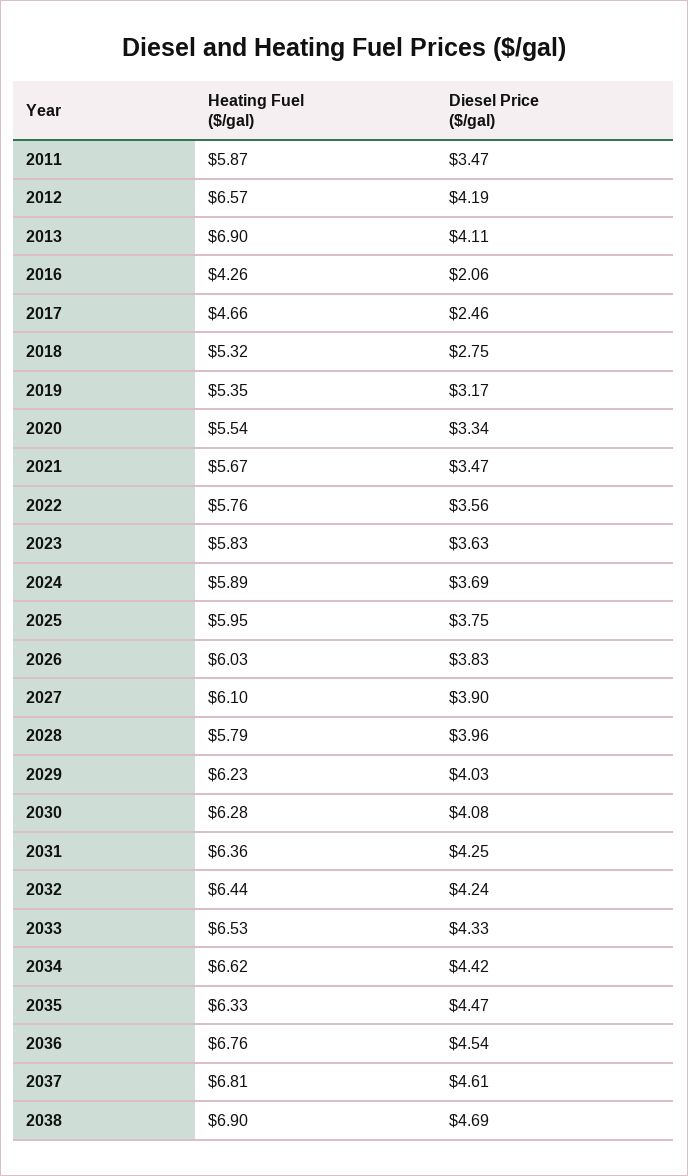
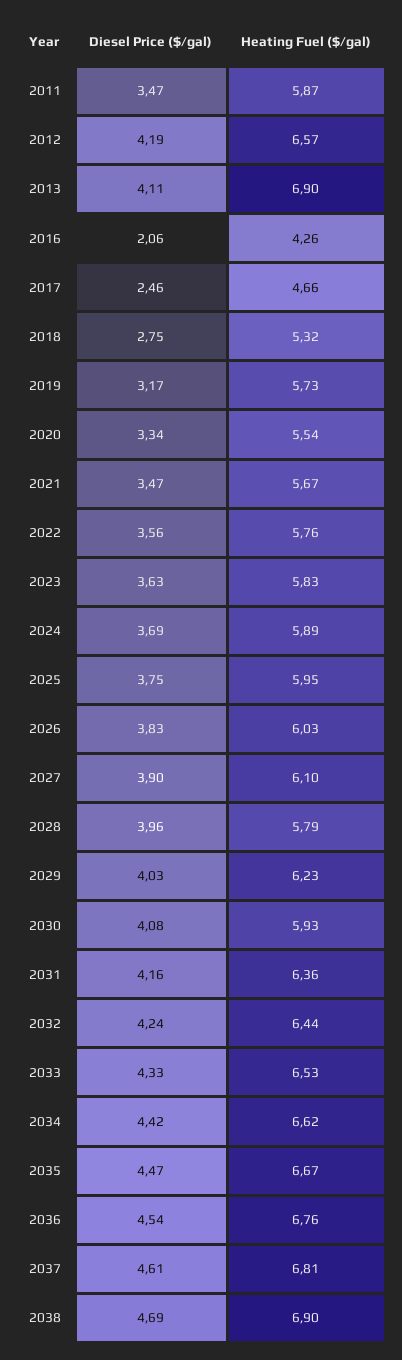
Heating Fuel ($/gal), 2019: 5.35 -> 5.73
Heating Fuel ($/gal), 2030: 6.28 -> 5.93
Diesel Price ($/gal), 2031: 4.25 -> 4.16
Heating Fuel ($/gal), 2035: 6.33 -> 6.67

